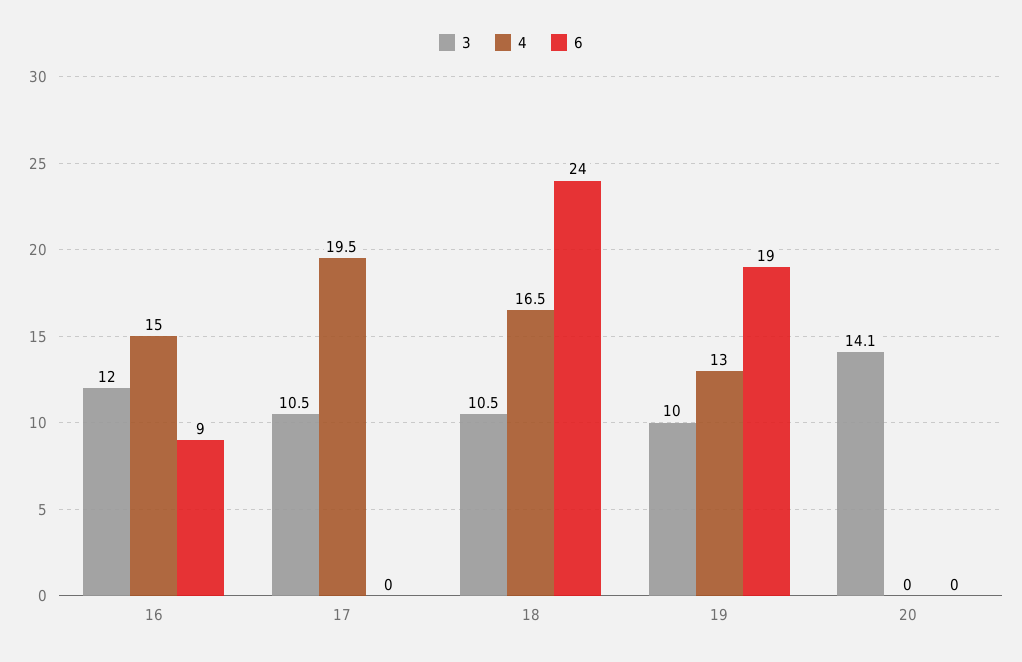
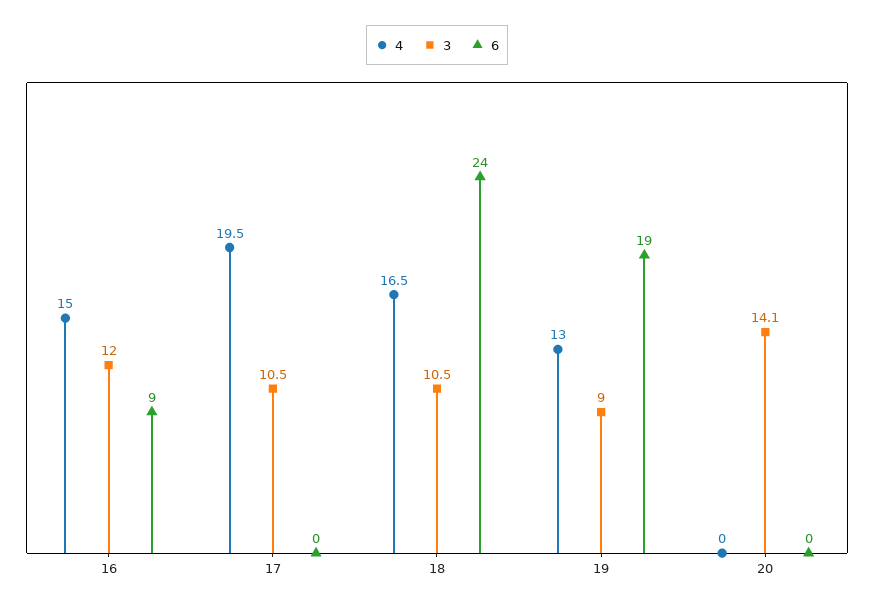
3, 19: 10 -> 9

